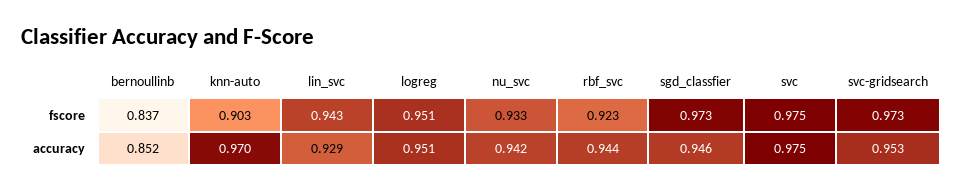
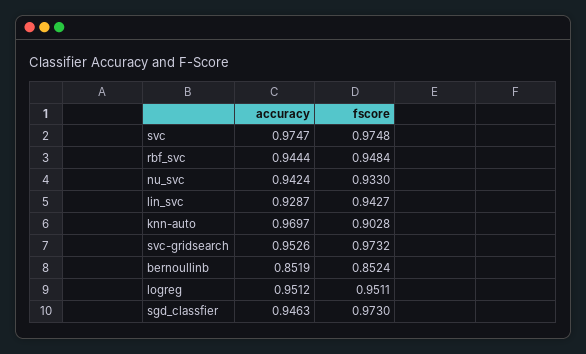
bernoullinb, fscore: 0.837 -> 0.8524
rbf_svc, fscore: 0.923 -> 0.9484

